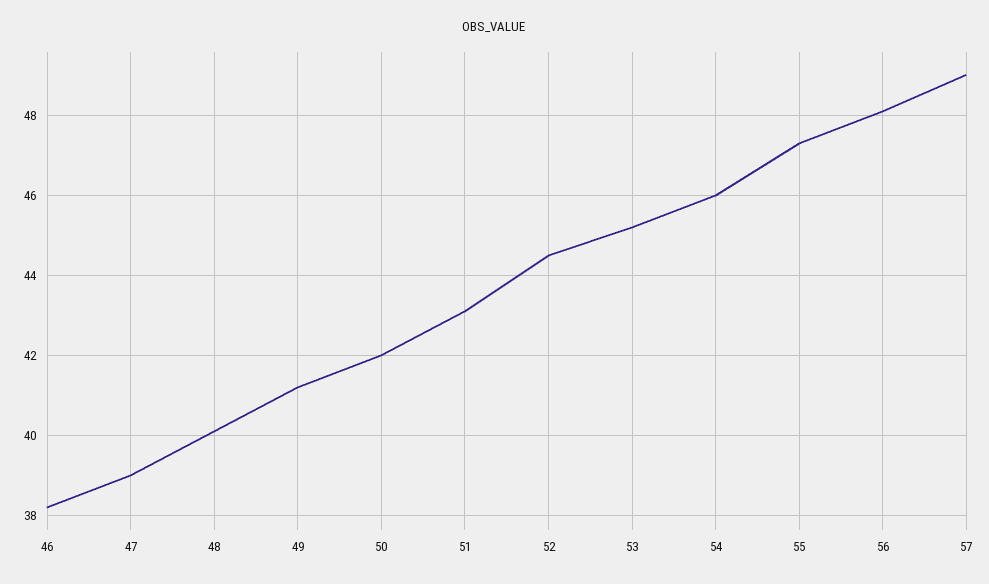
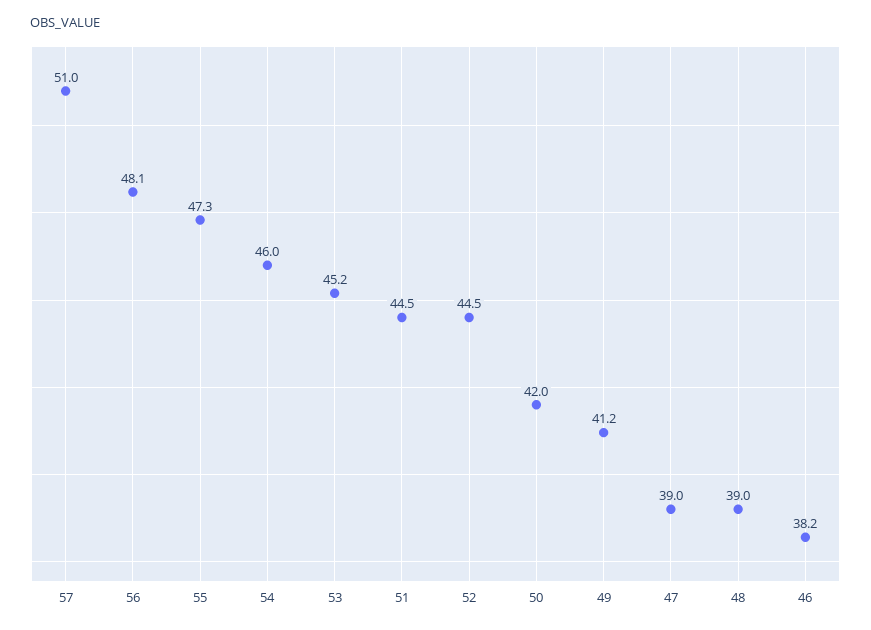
48: 40 -> 39
51: 43 -> 44.5
57: 49 -> 51

